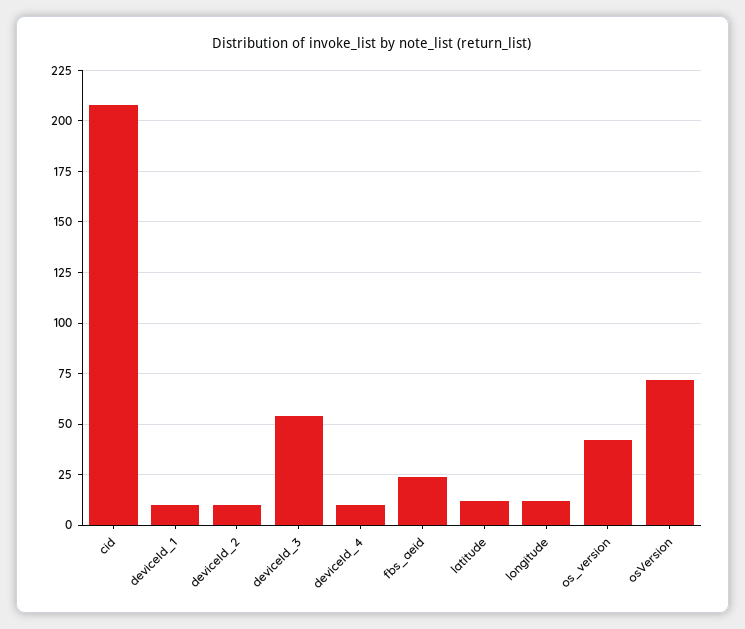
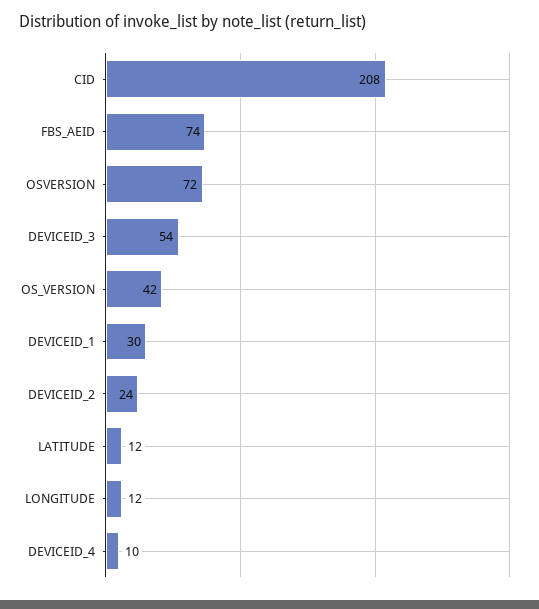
deviceId_1: 10 -> 30
deviceId_2: 10 -> 24
fbs_aeid: 25 -> 74

